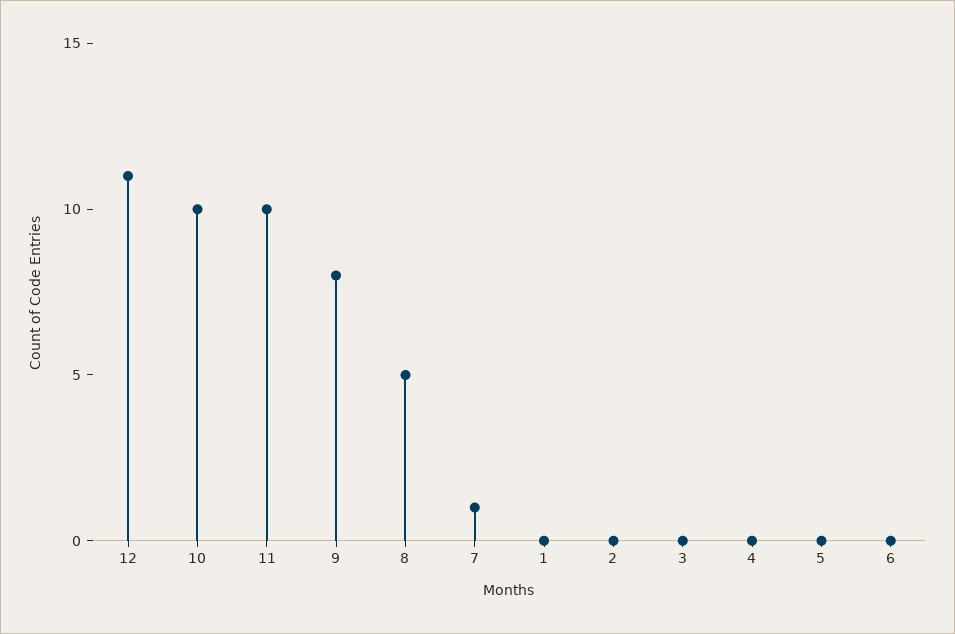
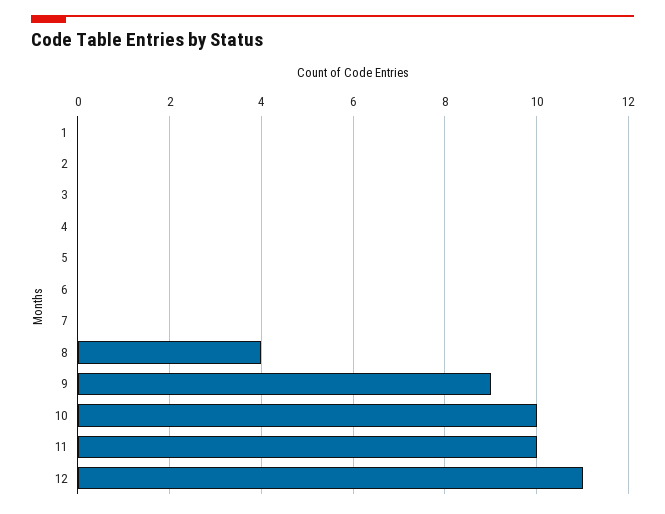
9: 8 -> 9
8: 5 -> 4
7: 1 -> 0

